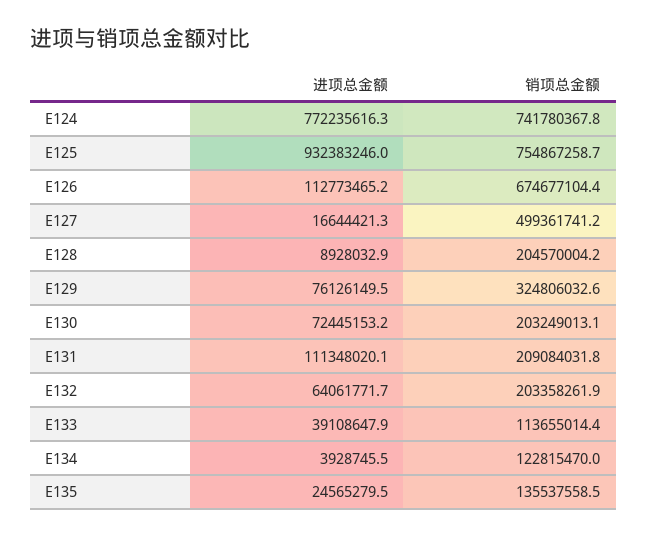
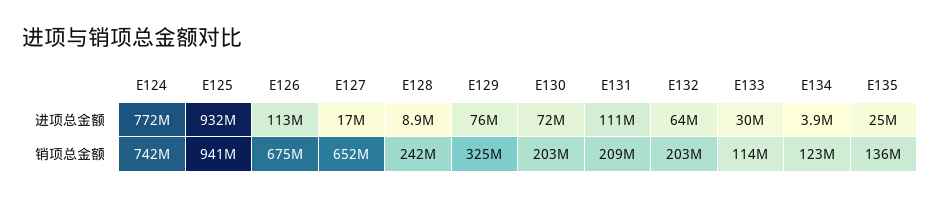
销项总金额, E125: 754867258.7 -> 941000000
销项总金额, E127: 499361741.2 -> 652000000
销项总金额, E128: 204570004.2 -> 242000000
进项总金额, E133: 39108647.9 -> 30000000

